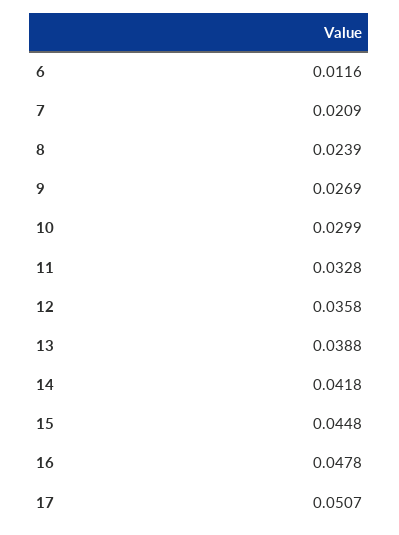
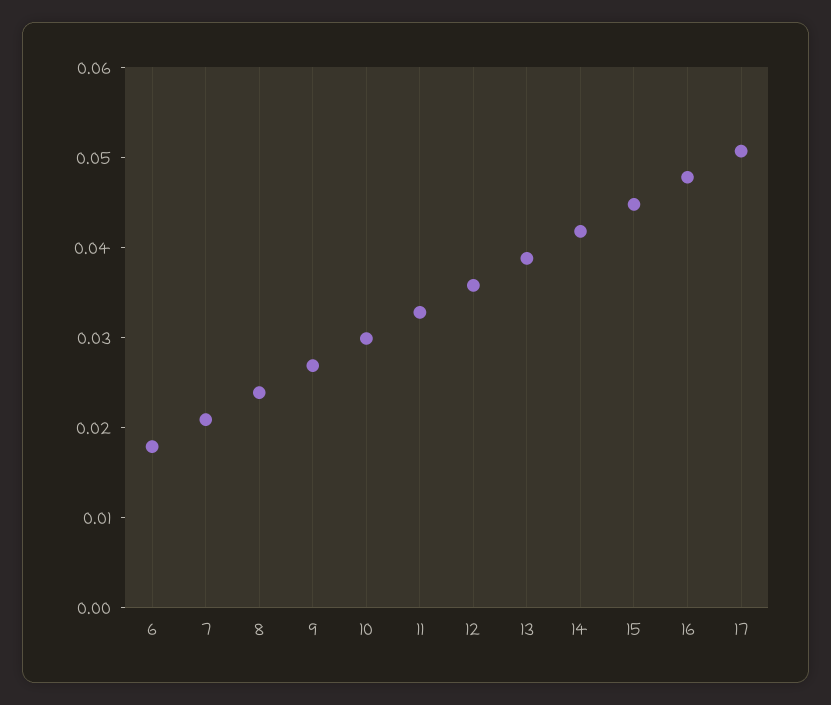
6: 0.0116 -> 0.018

